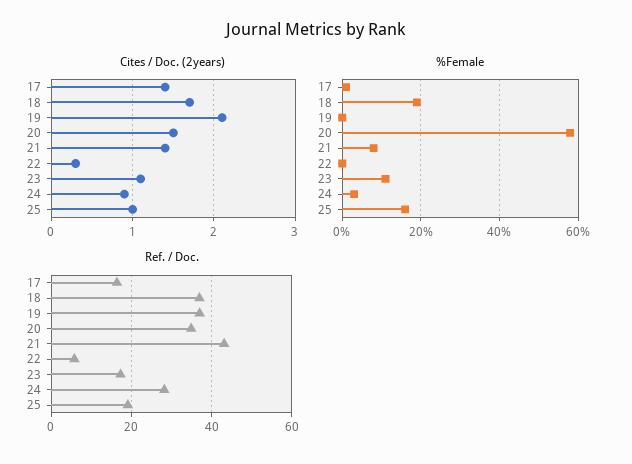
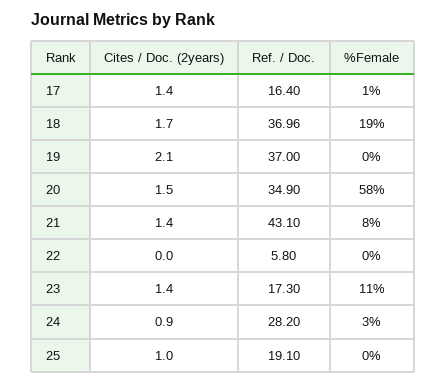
Cites / Doc. (2years), 22: 0.3 -> 0
Cites / Doc. (2years), 23: 1.1 -> 1.4
%Female, 25: 15 -> 0

